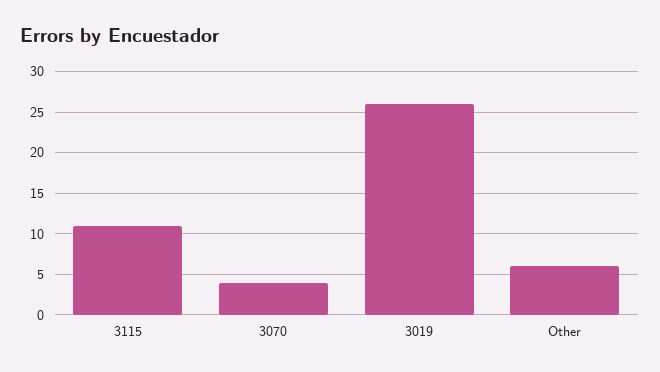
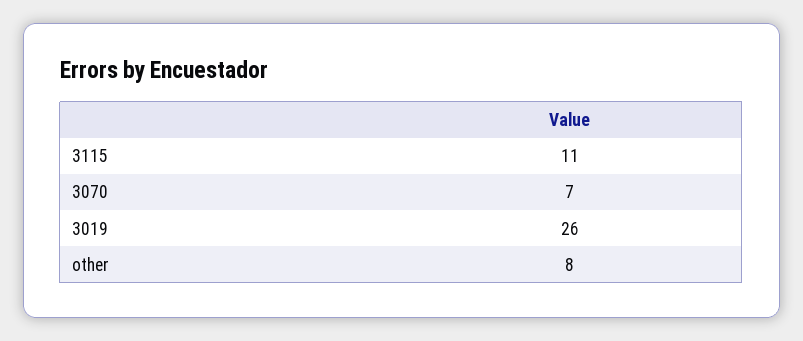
3070: 4 -> 7
Other: 6 -> 8

